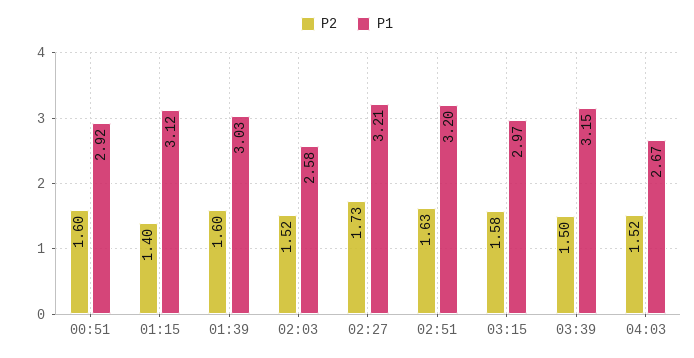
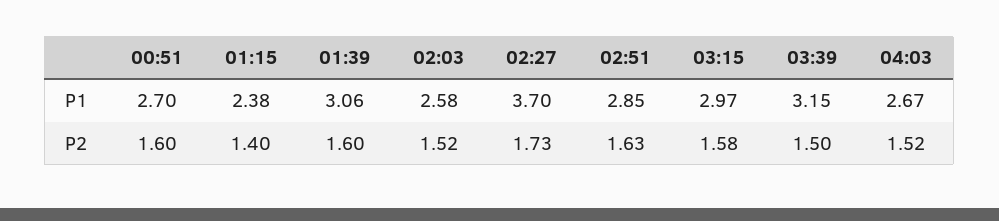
P1, 00:51: 2.92 -> 2.7
P1, 01:15: 3.12 -> 2.38
P1, 01:39: 3.03 -> 3.06
P1, 02:27: 3.21 -> 3.7
P1, 02:51: 3.2 -> 2.85

